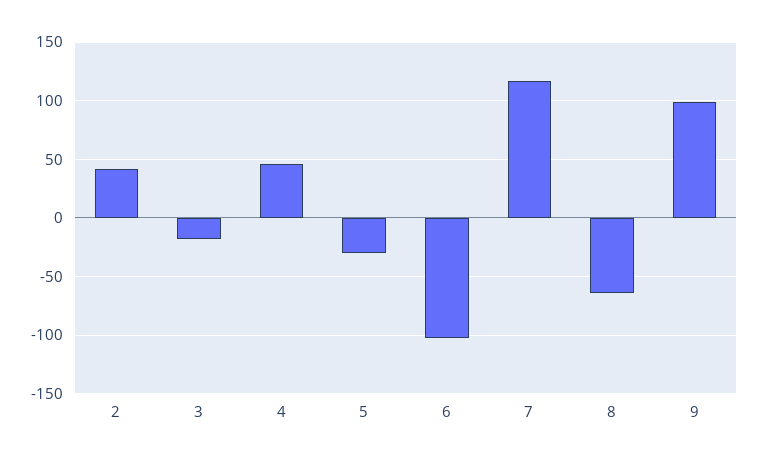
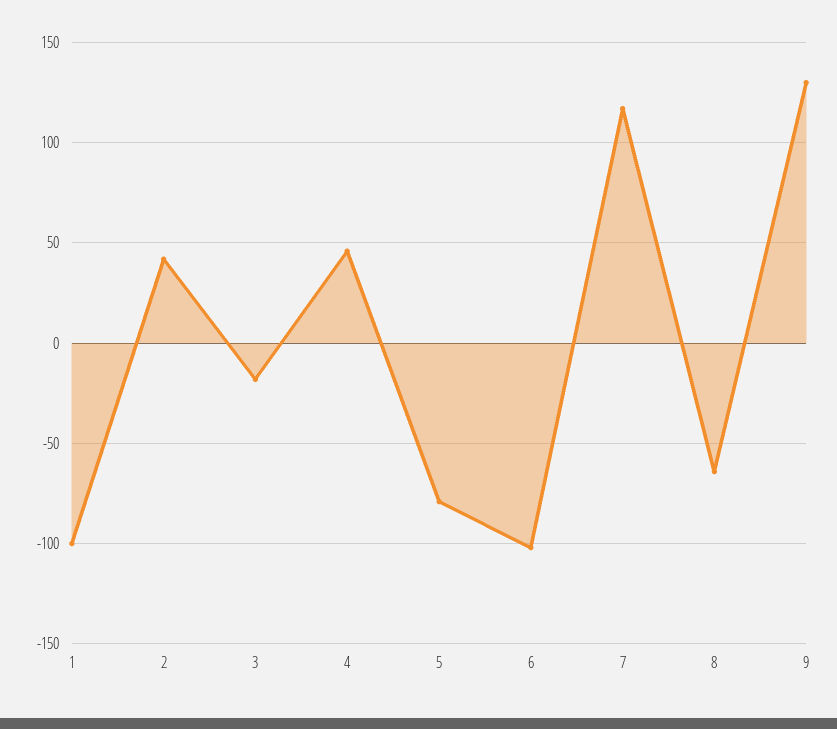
5: -30 -> -80
9: 100 -> 130
1: none -> -100

